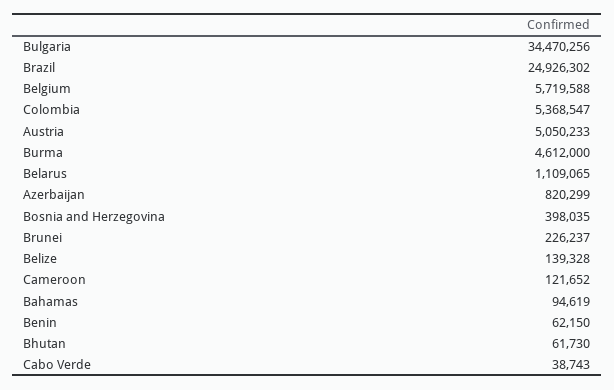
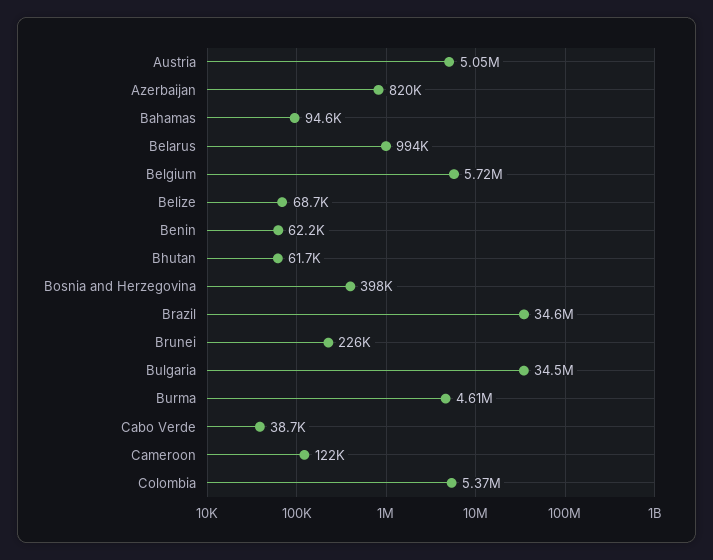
Brazil: 24926302 -> 34600000
Belarus: 1109065 -> 994000
Belize: 139328 -> 68700

